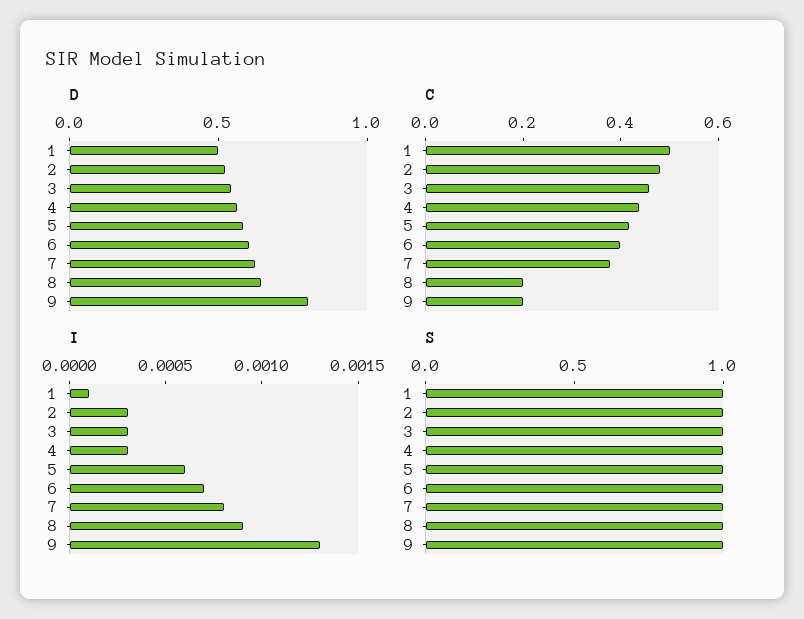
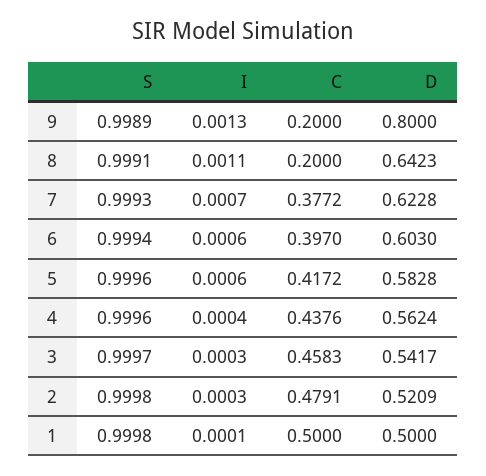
I, 4: 0.0003 -> 0.0004
I, 6: 0.0007 -> 0.0006
I, 7: 0.0008 -> 0.0007
I, 8: 0.0009 -> 0.0011

